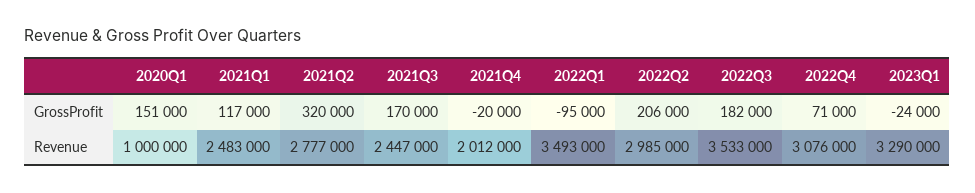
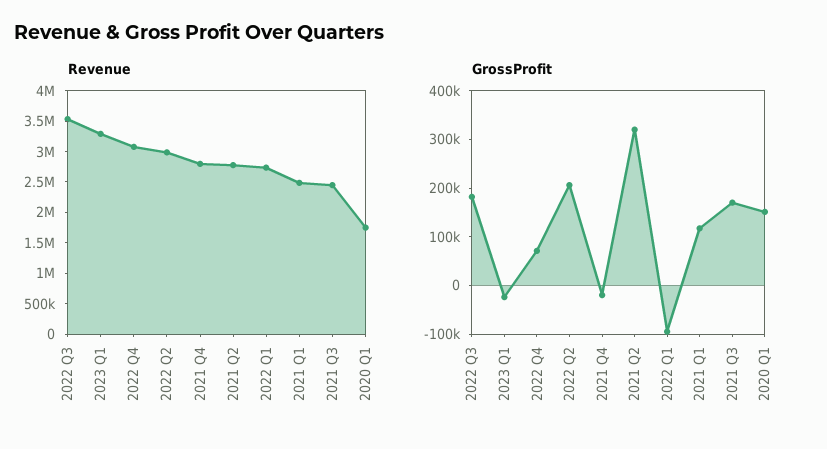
Revenue, 2020Q1: 1000000 -> 1750000
Revenue, 2021Q4: 2012000 -> 2750000
Revenue, 2022Q1: 3493000 -> 2750000

